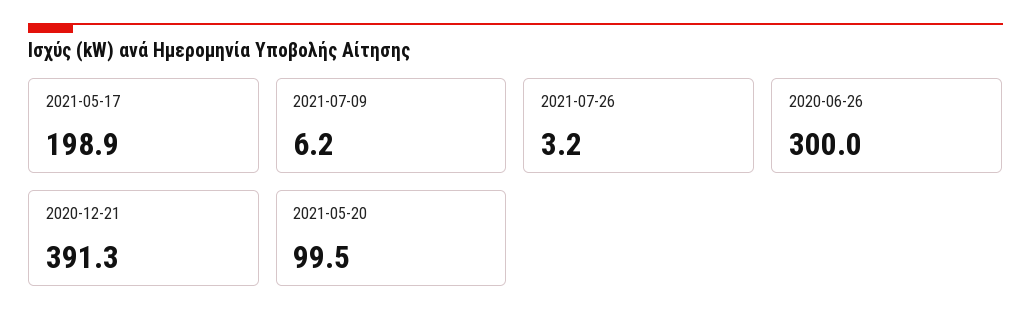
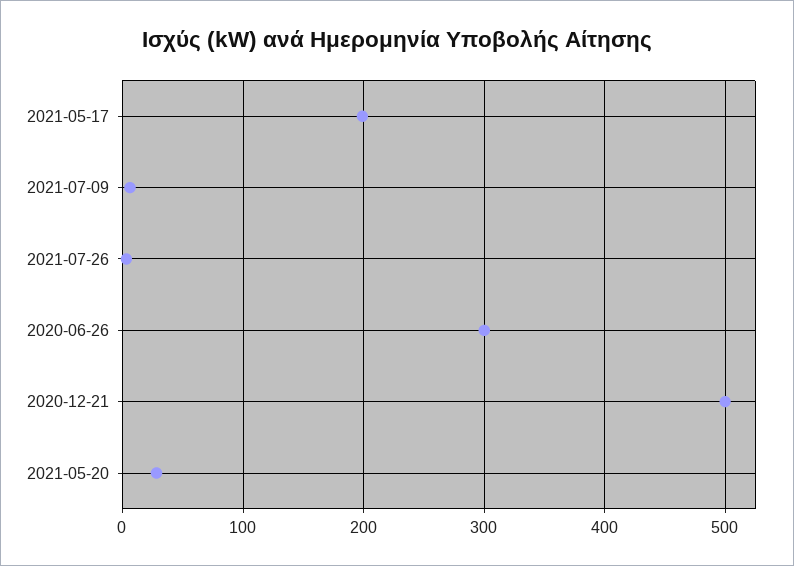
2020-12-21: 391.3 -> 500
2021-05-20: 99.5 -> 30

